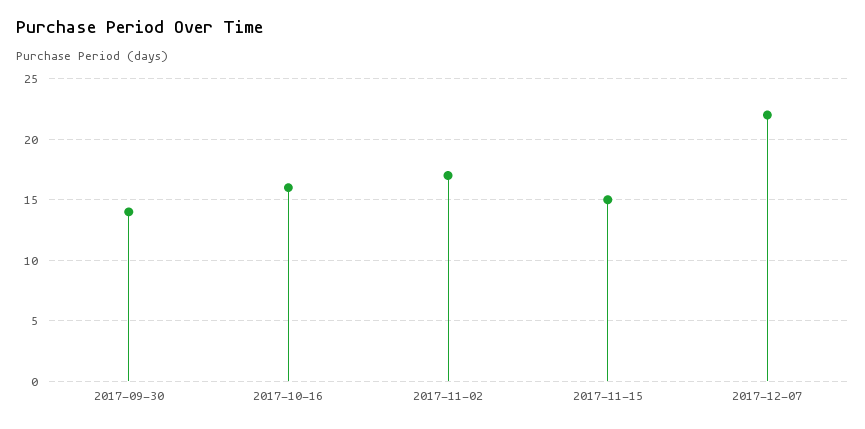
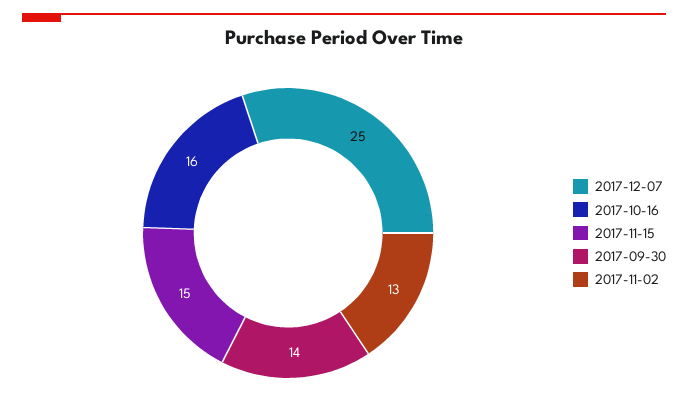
2017-11-02: 17 -> 13
2017-12-07: 22 -> 25

